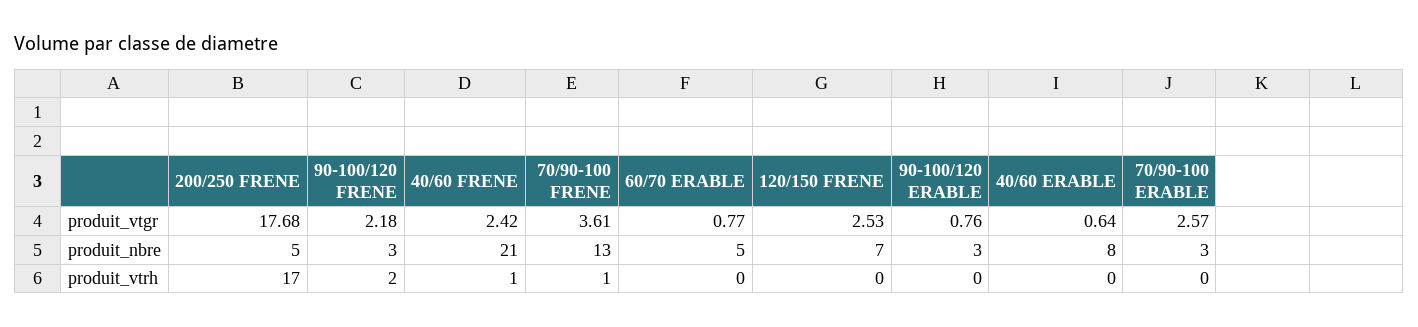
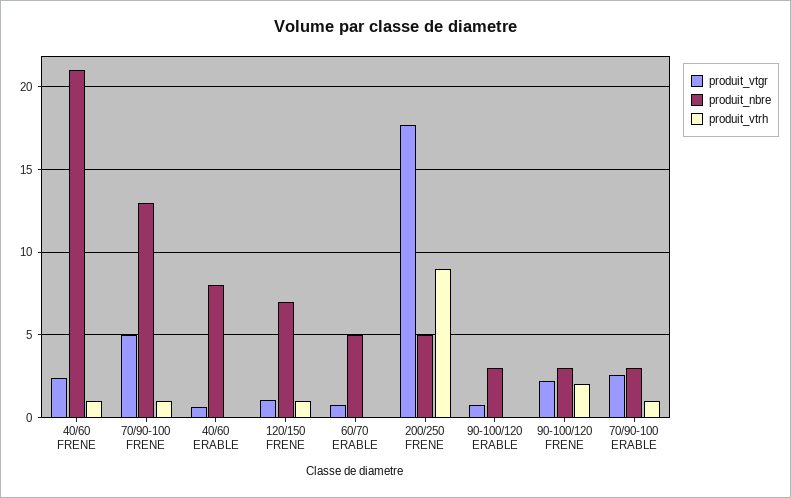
produit_vtgr, 70/90-100 FRENE: 3.61 -> 5
produit_vtgr, 120/150 FRENE: 2.53 -> 1
produit_vtrh, 200/250 FRENE: 17 -> 9
produit_vtrh, 120/150 FRENE: 0 -> 1
produit_vtrh, 70/90-100 ERABLE: 0 -> 1

